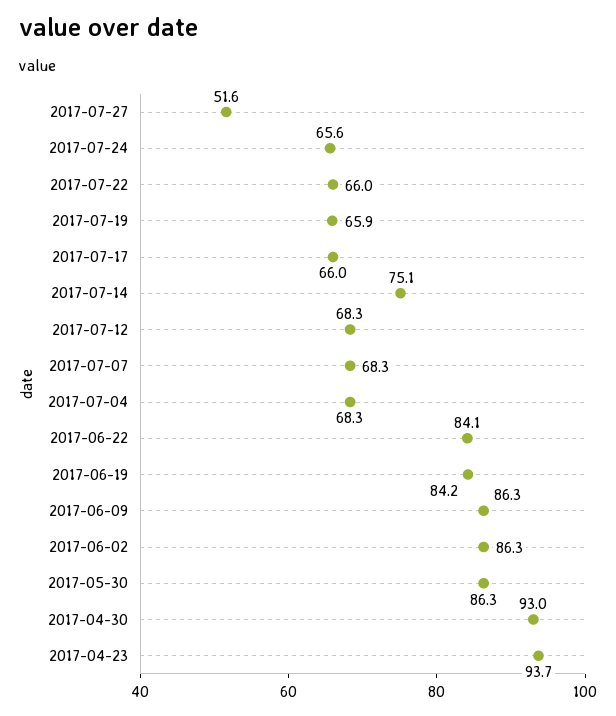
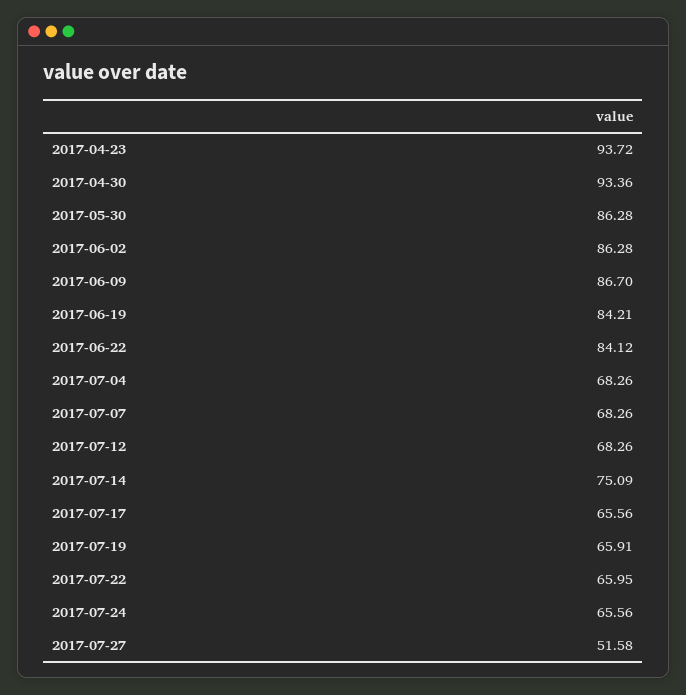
2017-07-17: 66 -> 65.56
2017-06-09: 86.3 -> 86.7
2017-04-30: 93 -> 93.36

